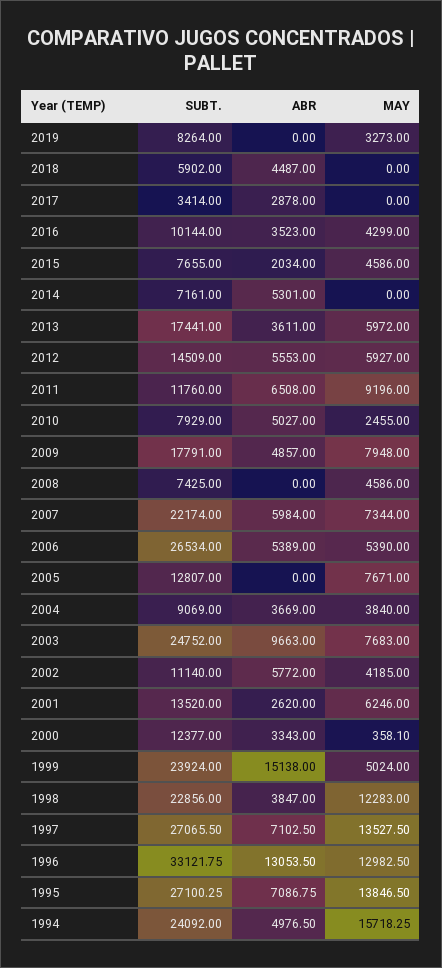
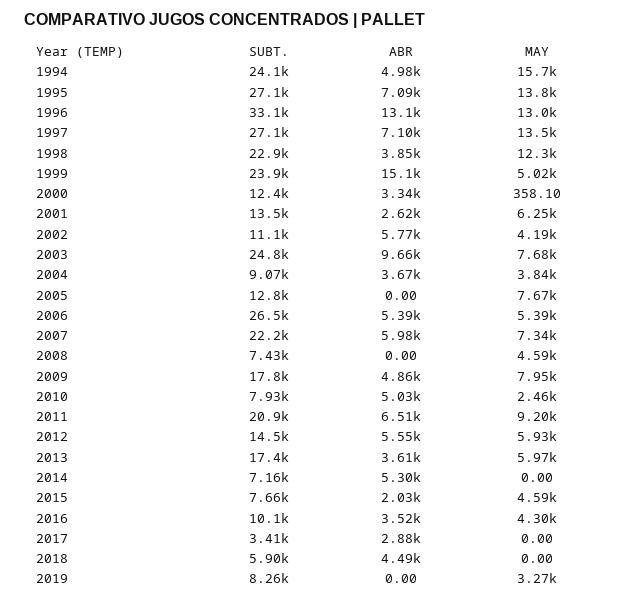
SUBT., 2011: 11760 -> 20900

